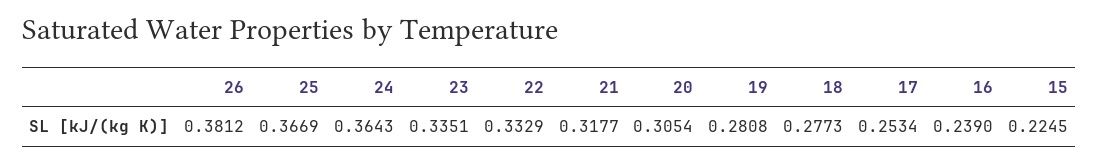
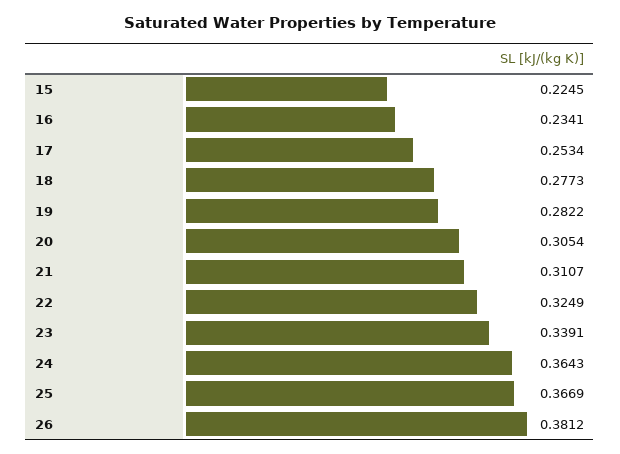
23: 0.3351 -> 0.3391
22: 0.3329 -> 0.3249
21: 0.3177 -> 0.3107
19: 0.2808 -> 0.2822
16: 0.239 -> 0.2341

